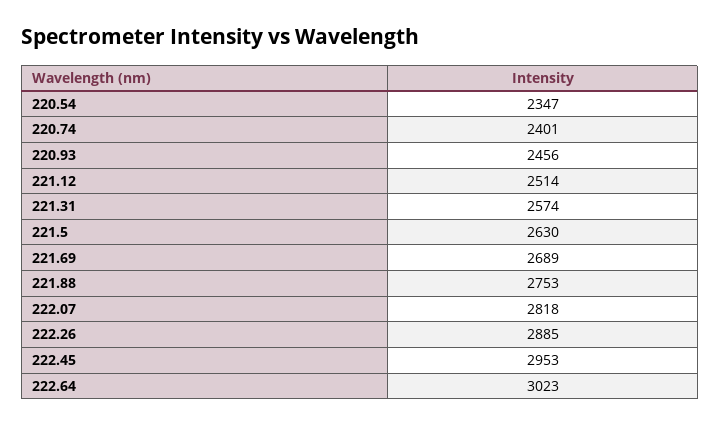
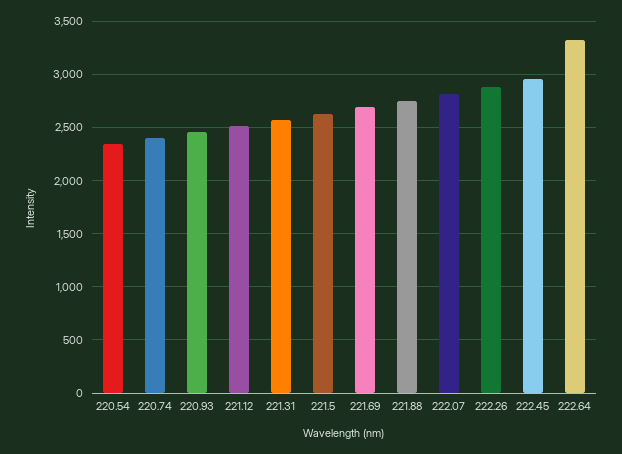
222.64: 3023 -> 3300

